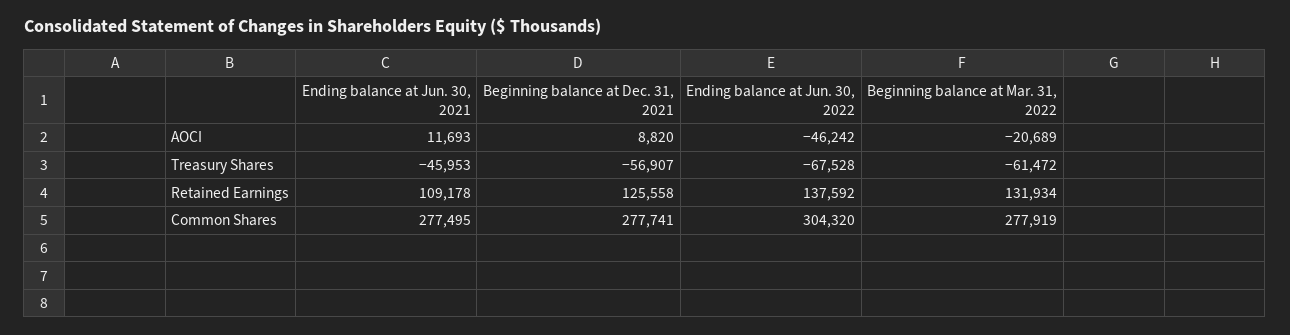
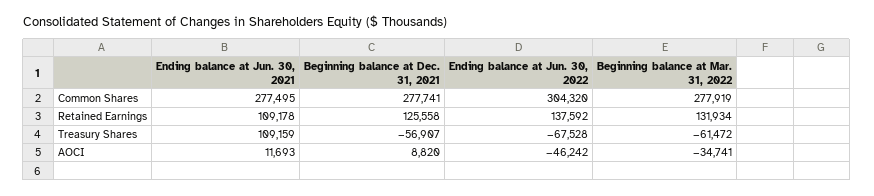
Beginning balance at Mar. 31, 2022, AOCI: -20689 -> -34741
Ending balance at Jun. 30, 2021, Treasury Shares: -45953 -> 109159

